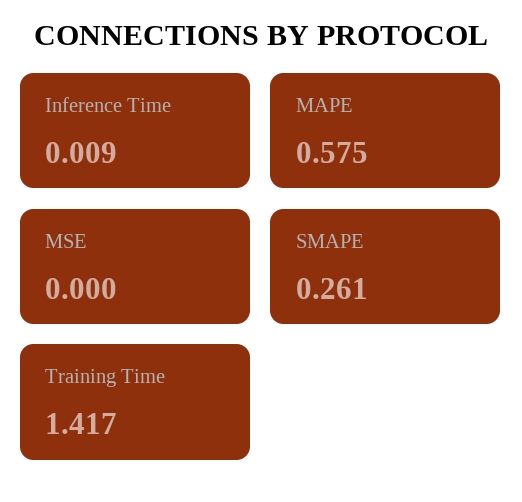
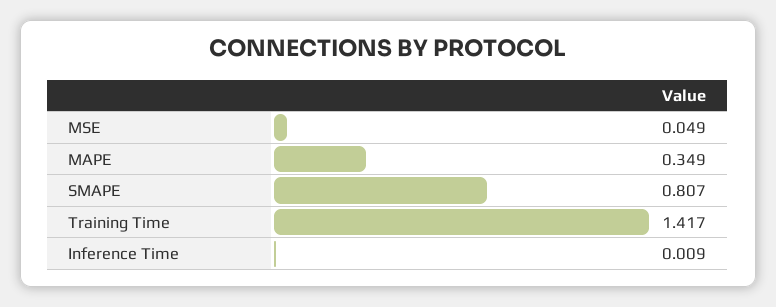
MAPE: 0.575 -> 0.349
MSE: 0 -> 0.049
SMAPE: 0.261 -> 0.807

